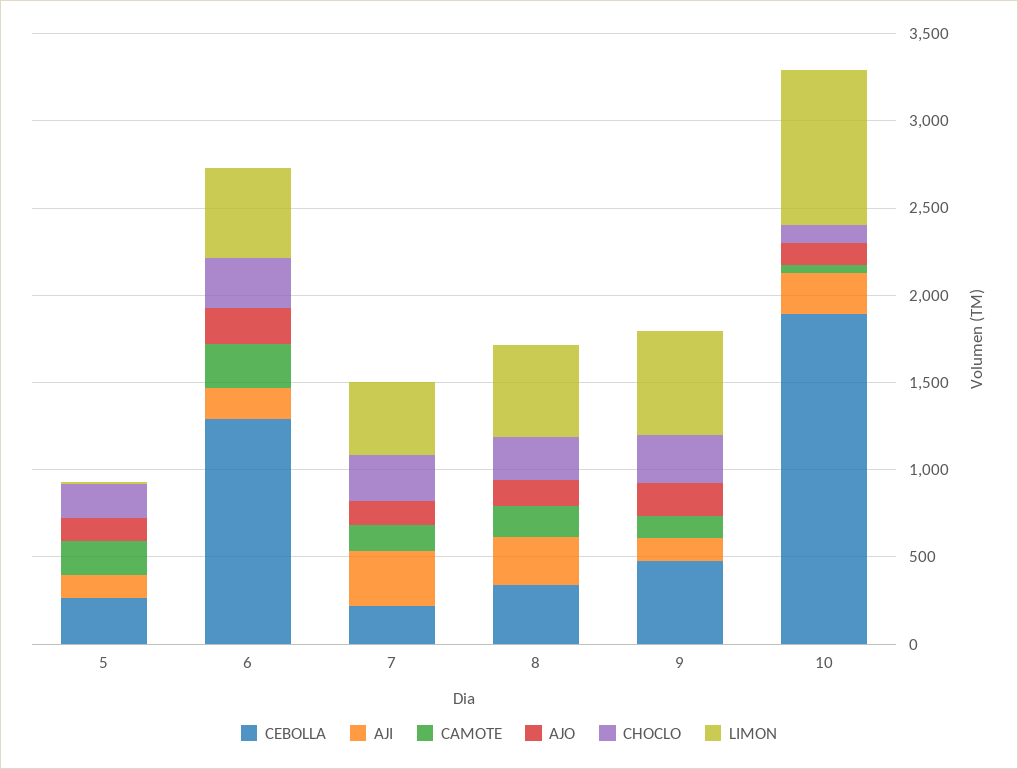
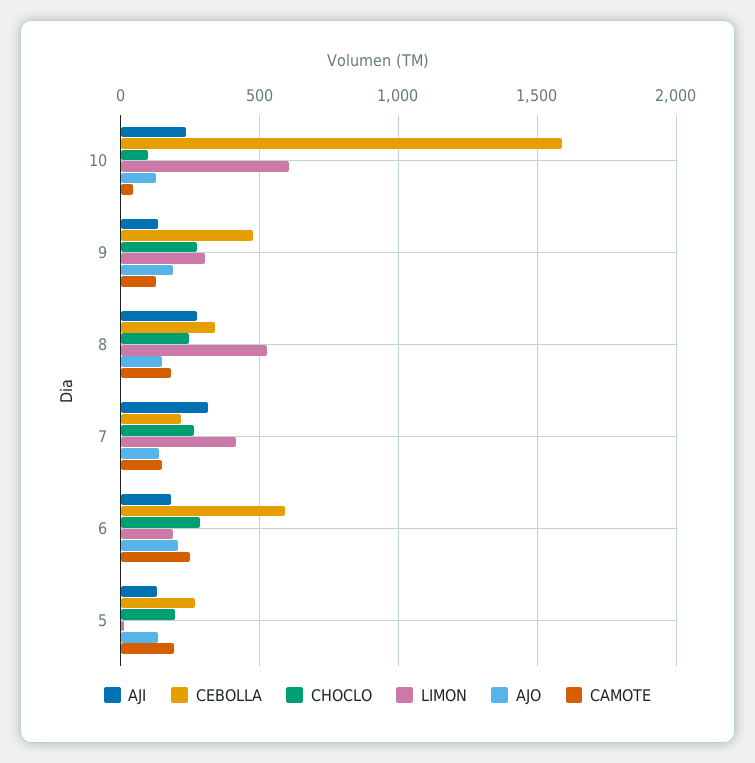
CEBOLLA, 6: 1300 -> 600
LIMON, 6: 500 -> 200
LIMON, 9: 600 -> 300
CEBOLLA, 10: 1900 -> 1600
LIMON, 10: 900 -> 600

